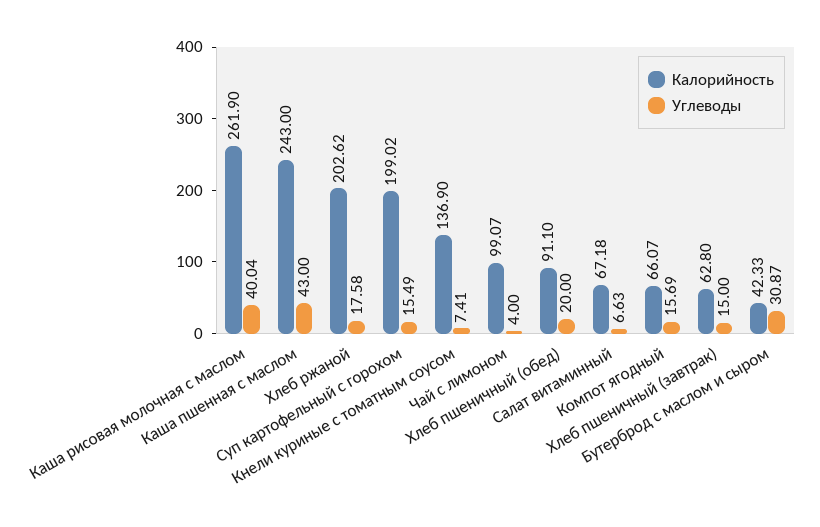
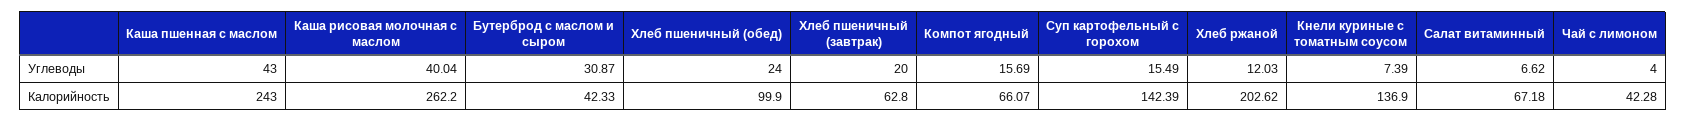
Калорийность, Каша рисовая молочная с маслом: 261.9 -> 262.2
Углеводы, Хлеб ржаной: 17.58 -> 12.03
Калорийность, Суп картофельный с горохом: 199.02 -> 142.39
Углеводы, Кнели куриные с томатным соусом: 7.41 -> 7.39
Калорийность, Чай с лимоном: 99.07 -> 42.28
Калорийность, Хлеб пшеничный (обед): 91.1 -> 99.9
Углеводы, Хлеб пшеничный (обед): 20 -> 24
Углеводы, Салат витаминный: 6.63 -> 6.62
Углеводы, Хлеб пшеничный (завтрак): 15 -> 20

